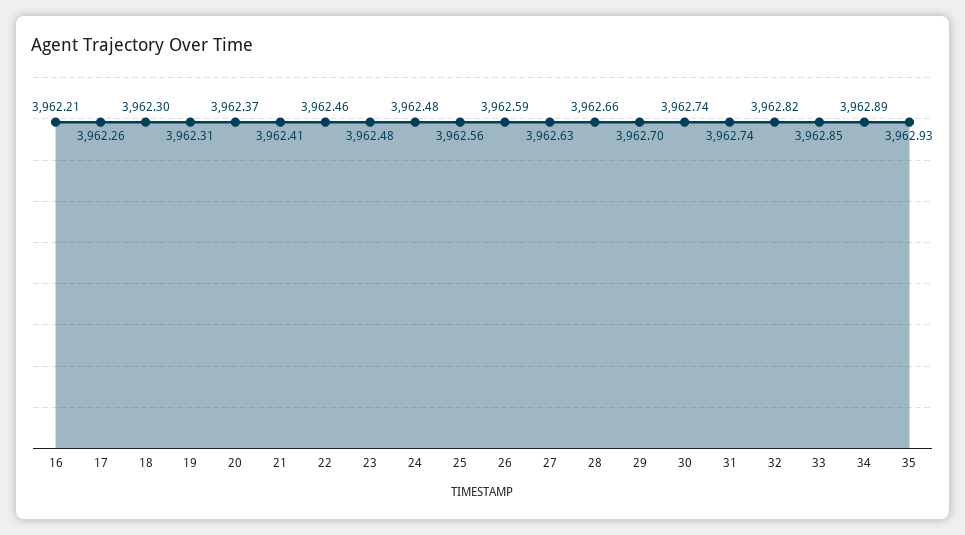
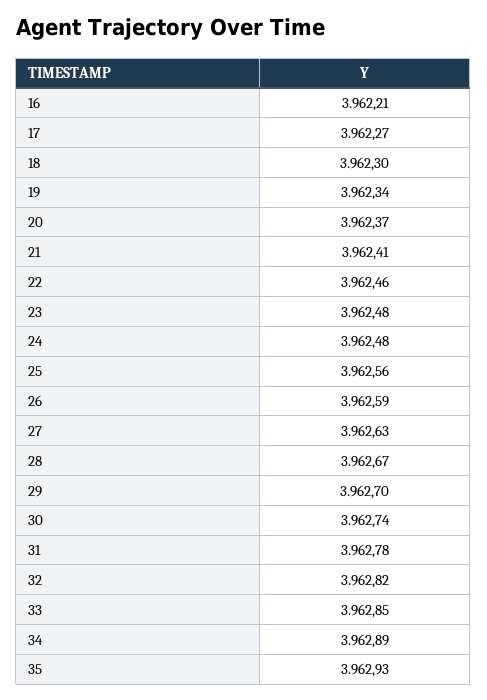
17: 3962.26 -> 3962.27
19: 3962.31 -> 3962.34
28: 3962.66 -> 3962.67
31: 3962.74 -> 3962.78

